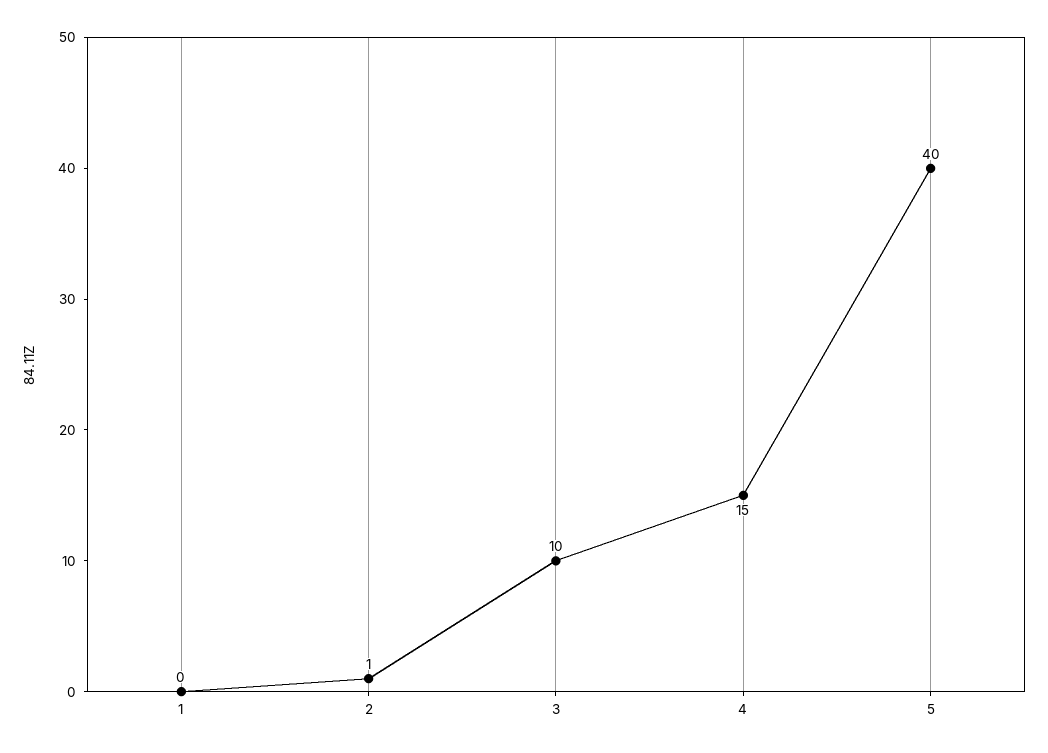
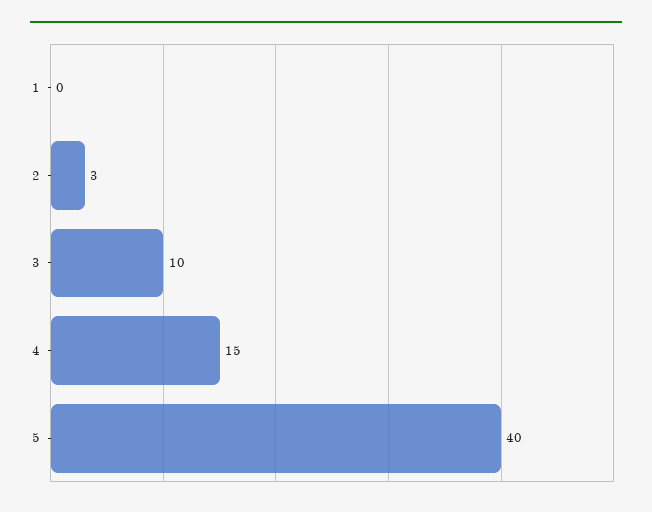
2: 1 -> 3

